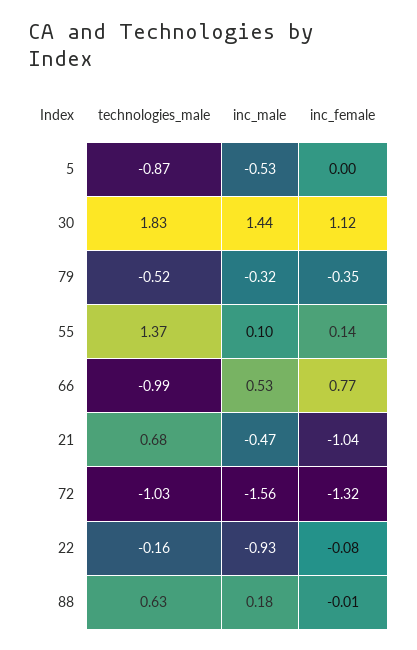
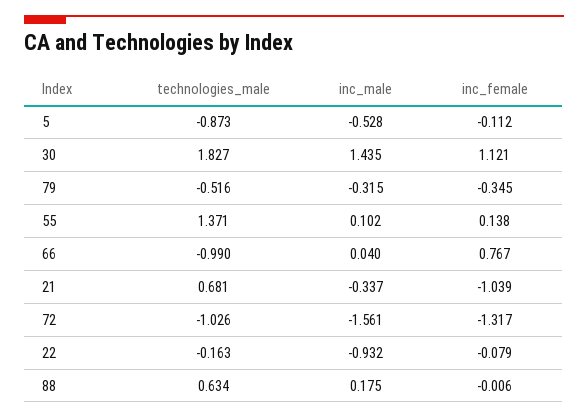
inc_female, 5: 0 -> -0.112
inc_male, 66: 0.53 -> 0.04
inc_male, 21: -0.47 -> -0.337

